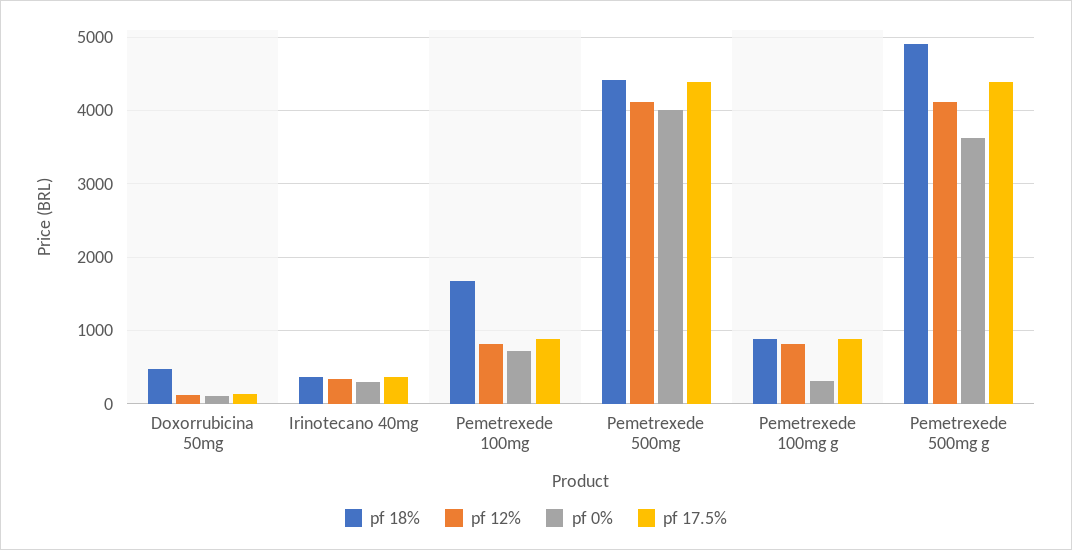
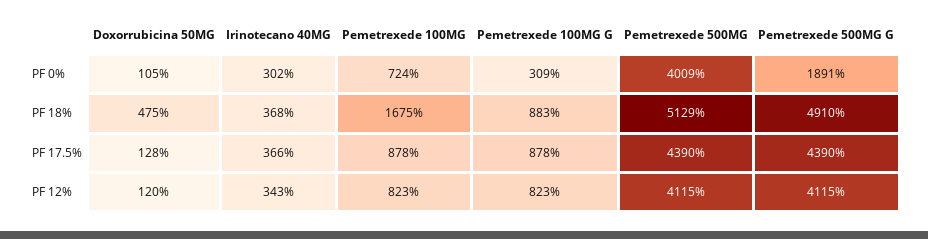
pf 18%, Pemetrexede 500mg: 4400 -> 5129
pf 0%, Pemetrexede 500mg g: 3600 -> 1891

